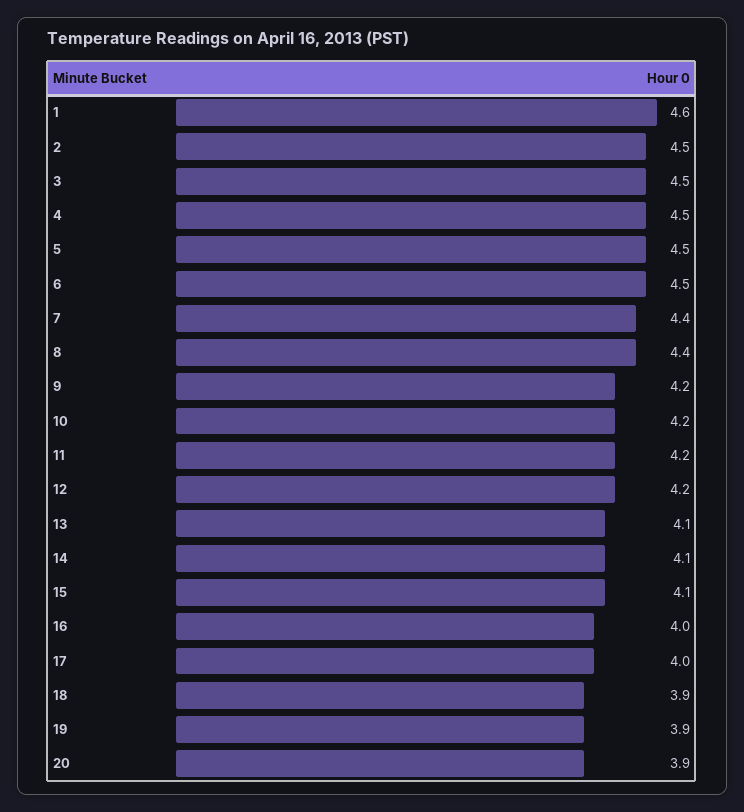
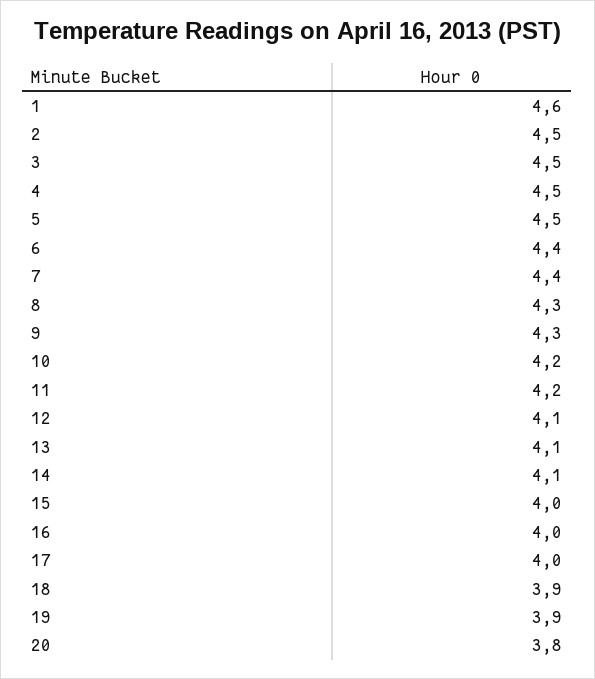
6: 4.5 -> 4.4
8: 4.4 -> 4.3
9: 4.2 -> 4.3
12: 4.2 -> 4.1
15: 4.1 -> 4
20: 3.9 -> 3.8

